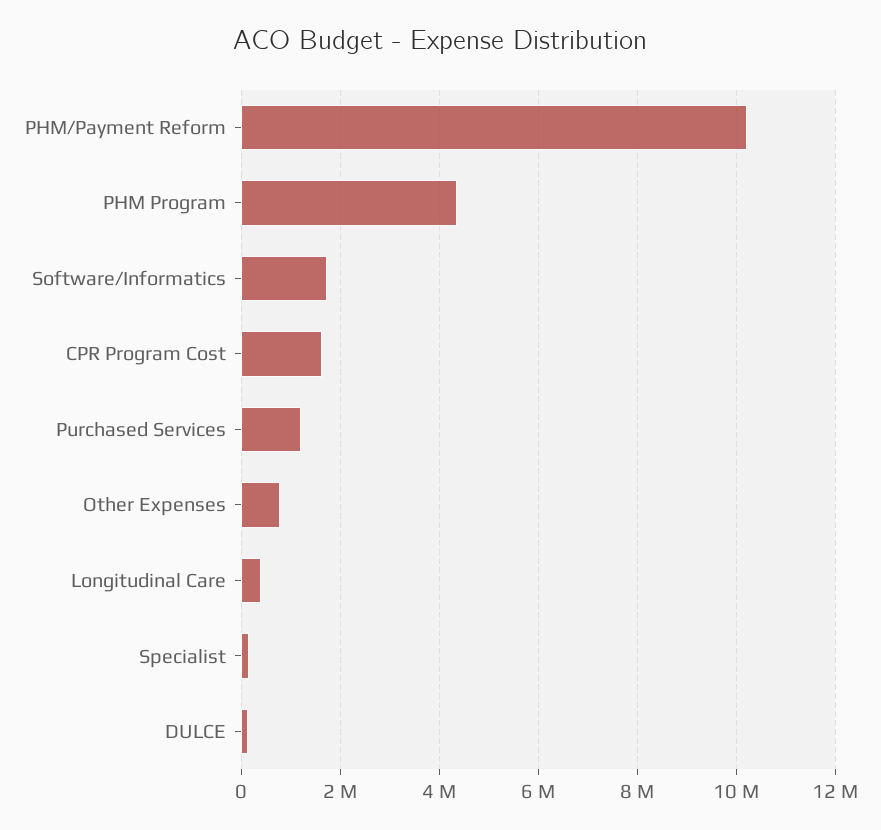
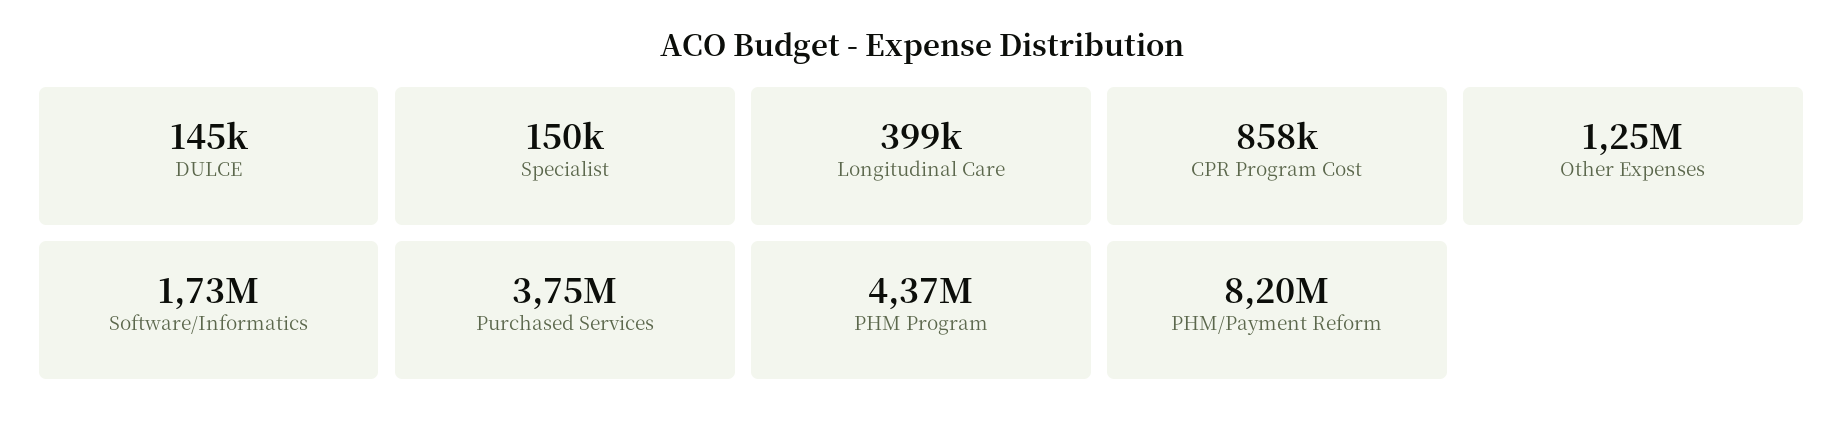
PHM/Payment Reform: 10200000 -> 8200000
CPR Program Cost: 1600000 -> 858000
Purchased Services: 1200000 -> 3750000
Other Expenses: 800000 -> 1250000

